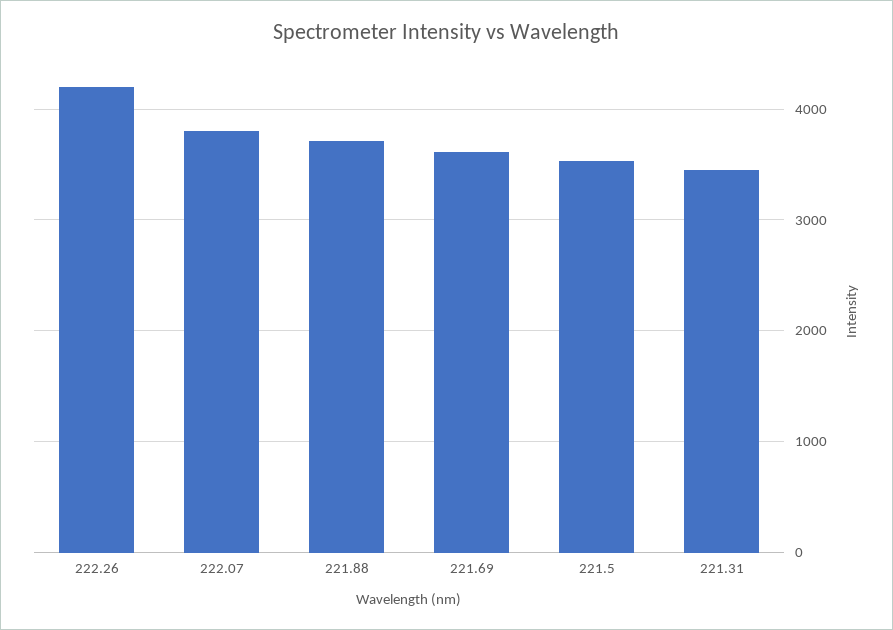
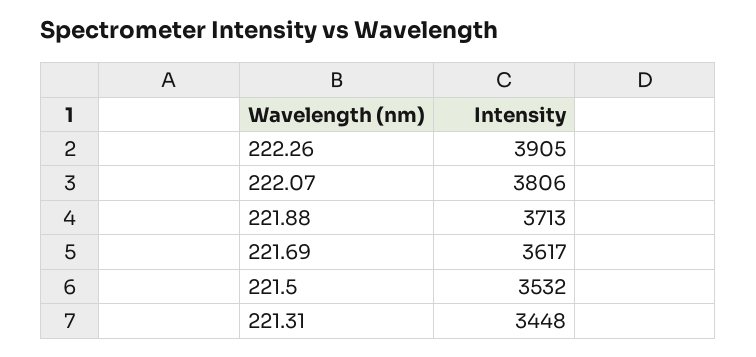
222.26: 4200 -> 3905

